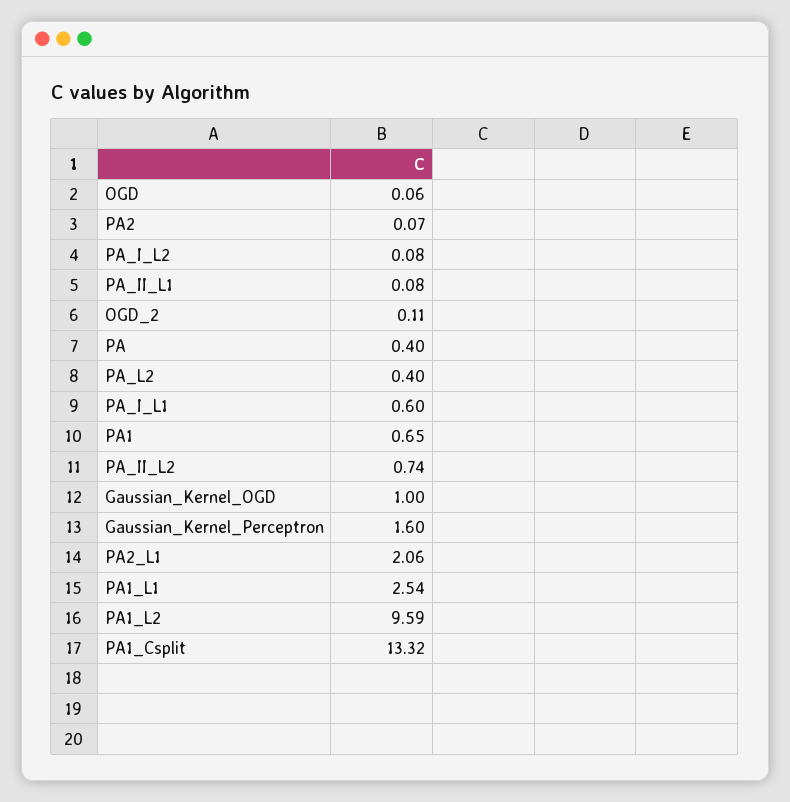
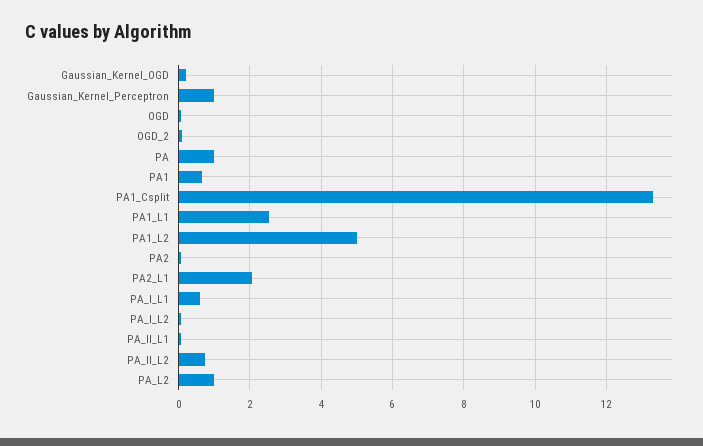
PA: 0.4 -> 1
PA_L2: 0.4 -> 1
Gaussian_Kernel_OGD: 1 -> 0.2
Gaussian_Kernel_Perceptron: 1.6 -> 1
PA1_L2: 9.59 -> 5

